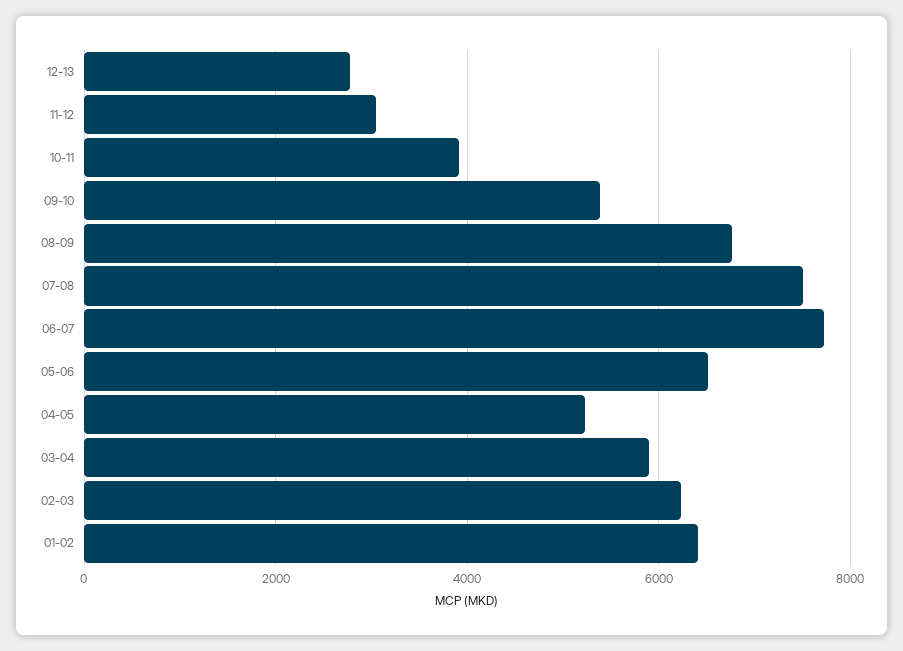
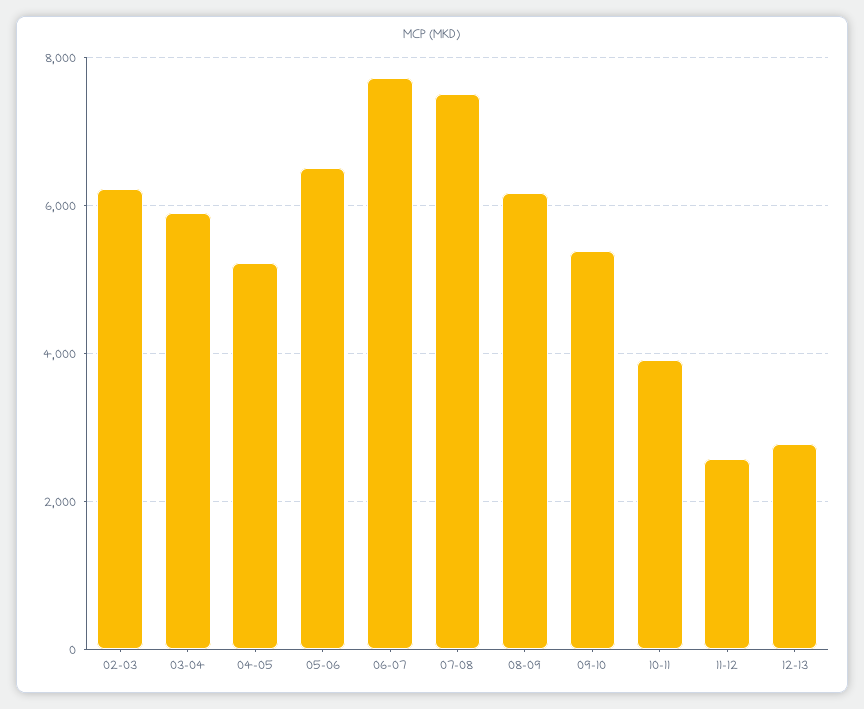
11-12: 3000 -> 2600
08-09: 6800 -> 6200
01-02: 6400 -> none

